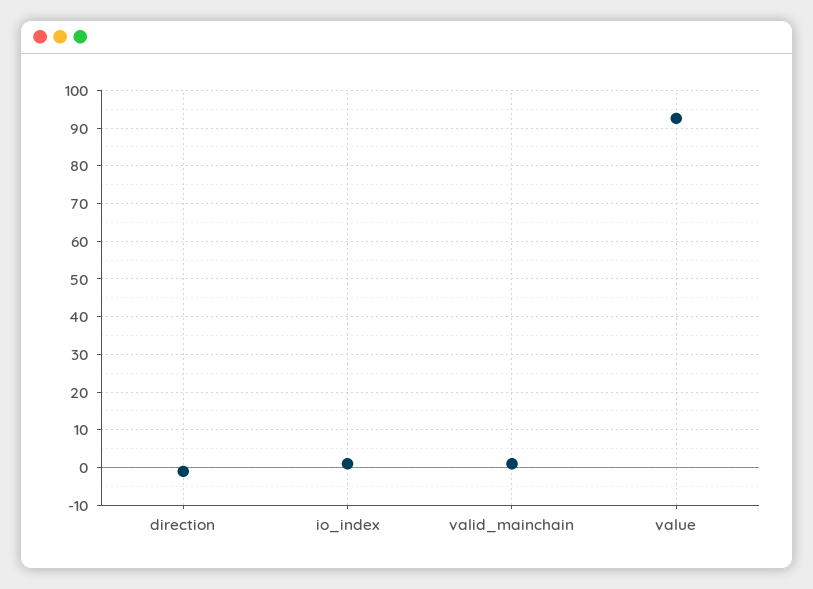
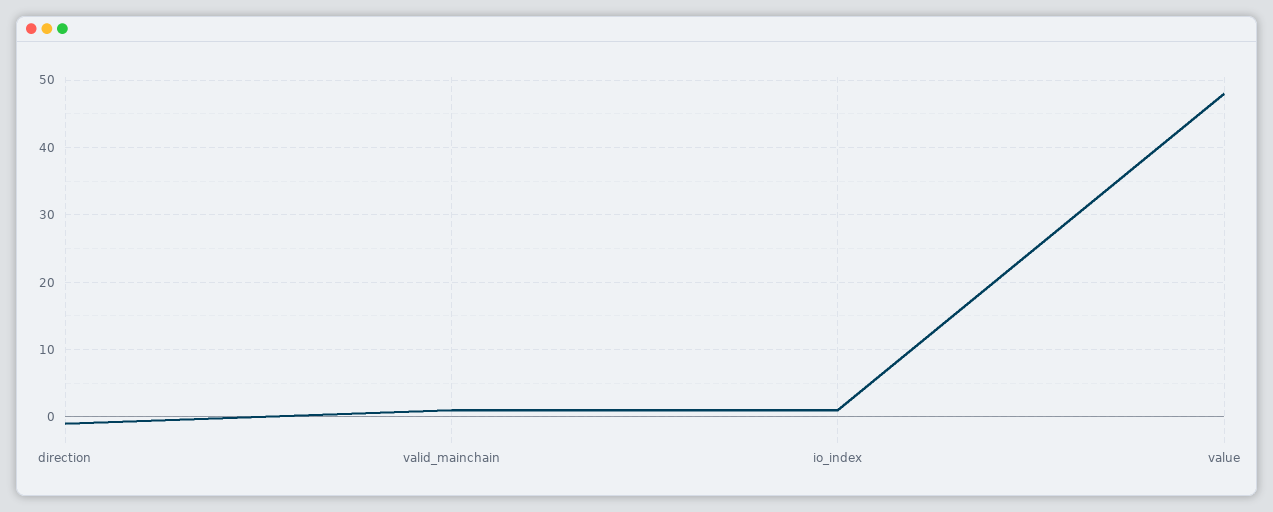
value: 92 -> 48

